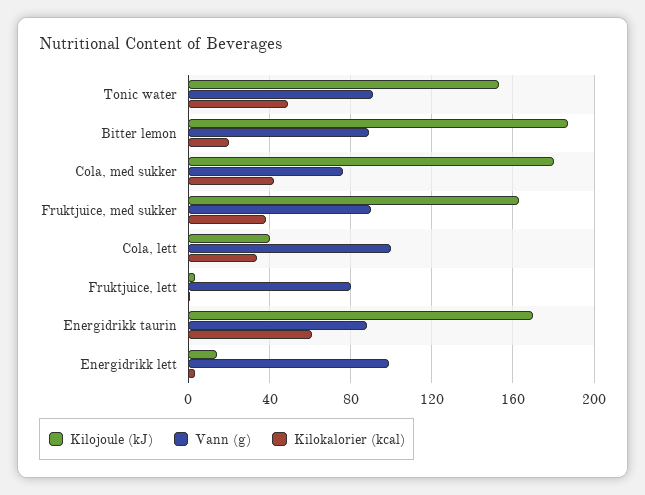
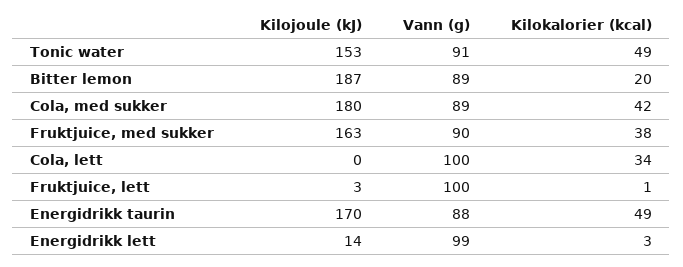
Vann (g), Cola, med sukker: 75 -> 89
Kilojoule (kJ), Cola, lett: 40 -> 0
Vann (g), Fruktjuice, lett: 80 -> 100
Kilokalorier (kcal), Energidrikk taurin: 60 -> 49

